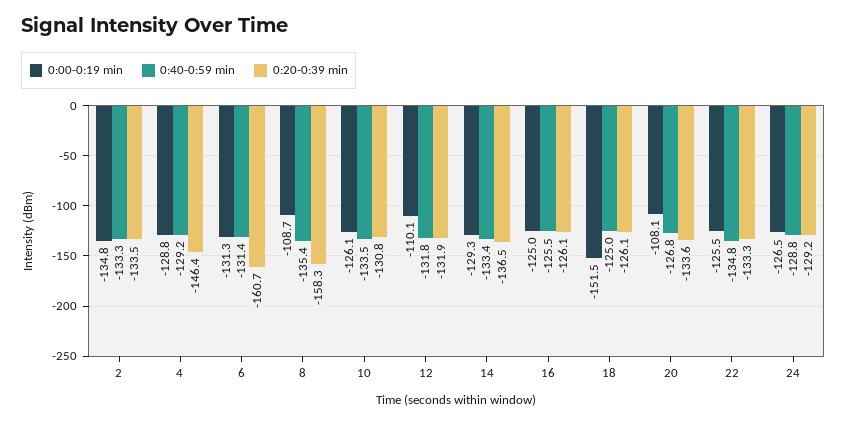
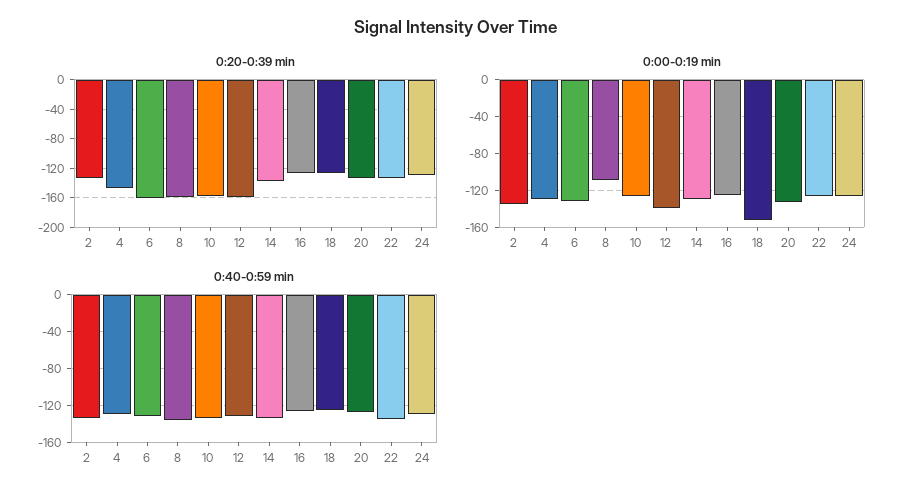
0:20-0:39 min, 10: -130.8 -> -160
0:00-0:19 min, 12: -110.1 -> -140
0:20-0:39 min, 12: -131.9 -> -160
0:00-0:19 min, 20: -108.1 -> -130

